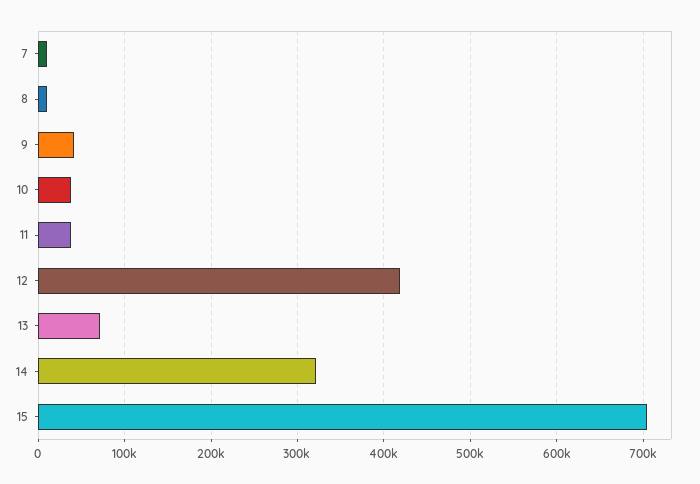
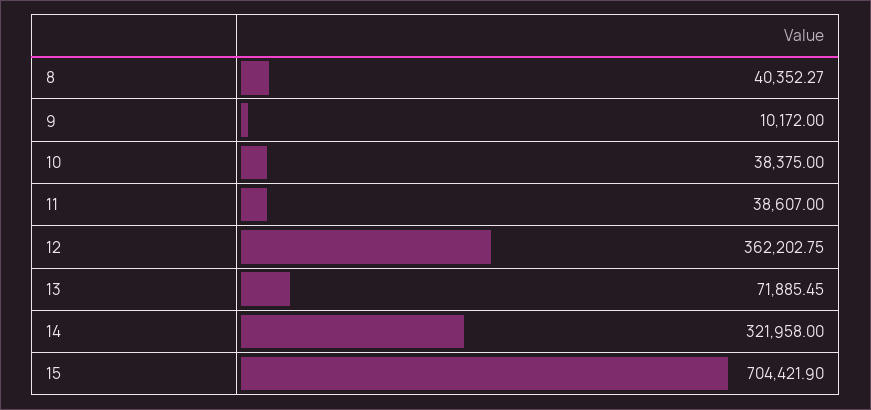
7: 10000 -> none
8: 10000 -> 40352.27
9: 40000 -> 10172
12: 420000 -> 362202.75

